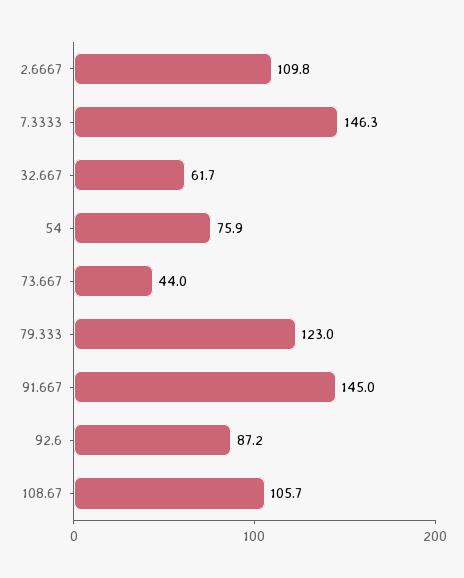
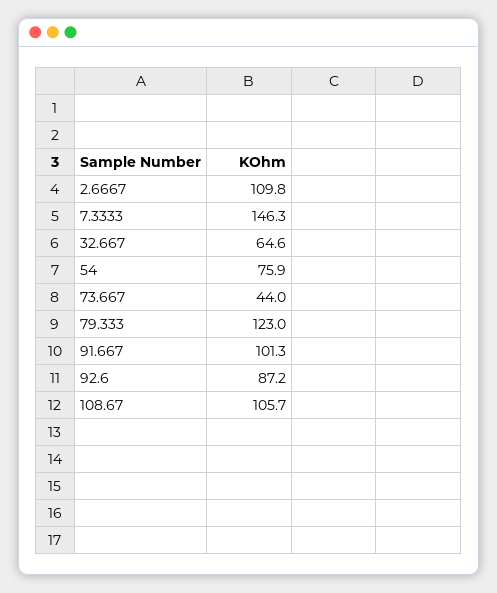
32.667: 61.7 -> 64.6
91.667: 145 -> 101.3

